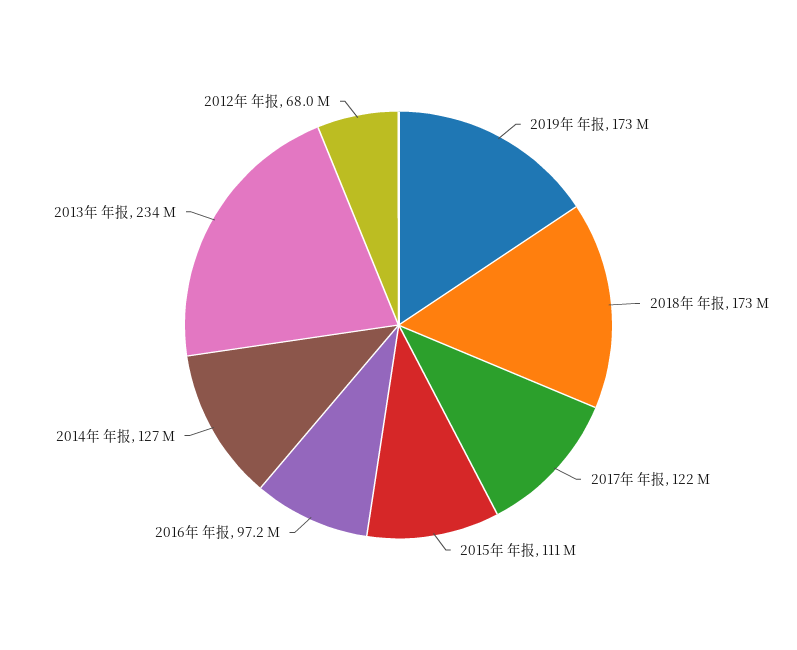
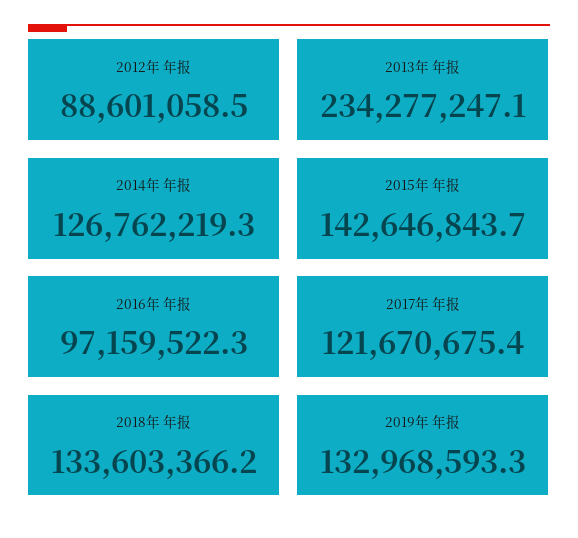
2019年 年报: 173000000 -> 132968593.3
2018年 年报: 173000000 -> 133603366.2
2015年 年报: 111000000 -> 142646843.7
2012年 年报: 68000000 -> 88601058.5

